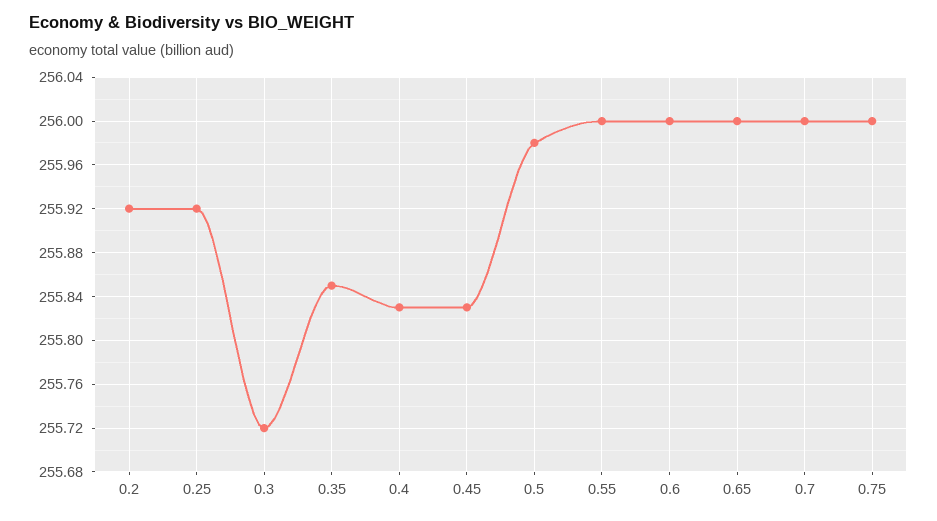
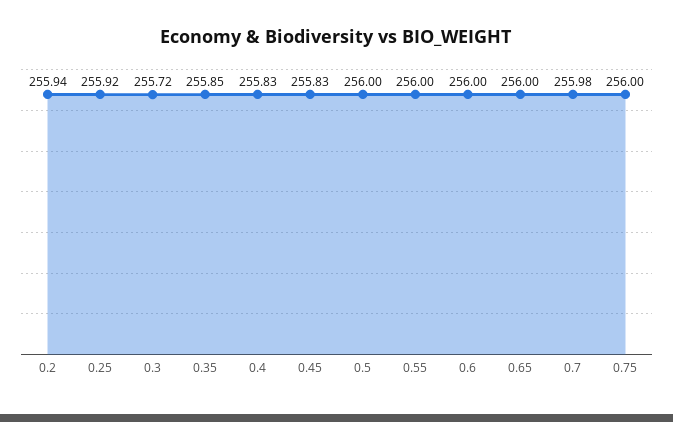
0.2: 255.92 -> 255.94
0.5: 255.98 -> 256
0.7: 256 -> 255.98

